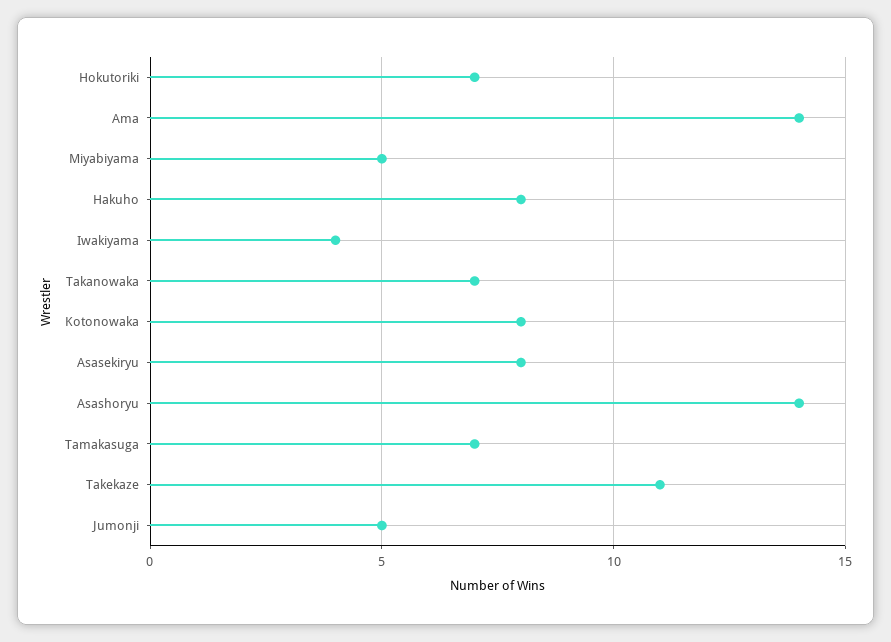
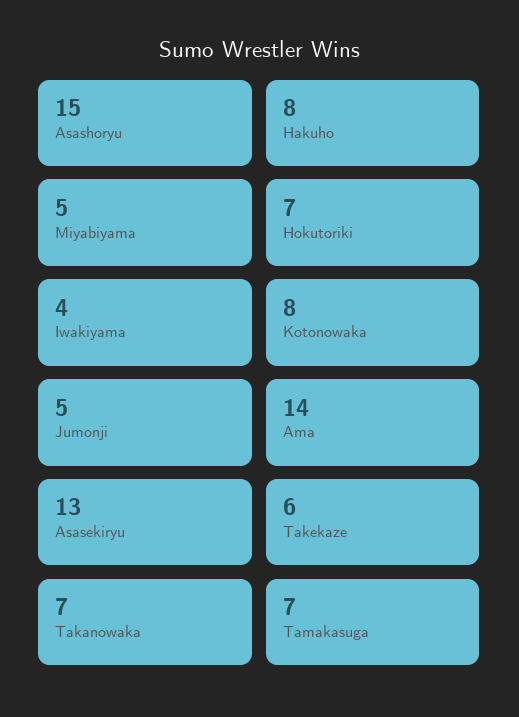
Asasekiryu: 8 -> 13
Asashoryu: 14 -> 15
Takekaze: 11 -> 6

